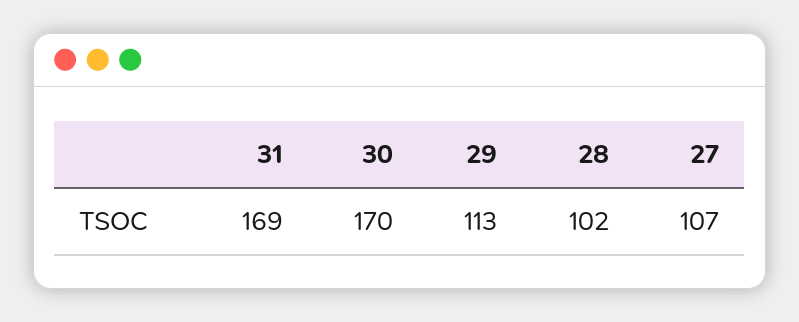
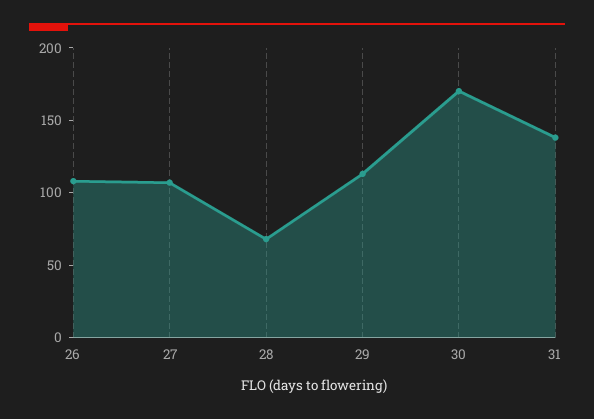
31: 169 -> 140
28: 102 -> 70
26: none -> 110

